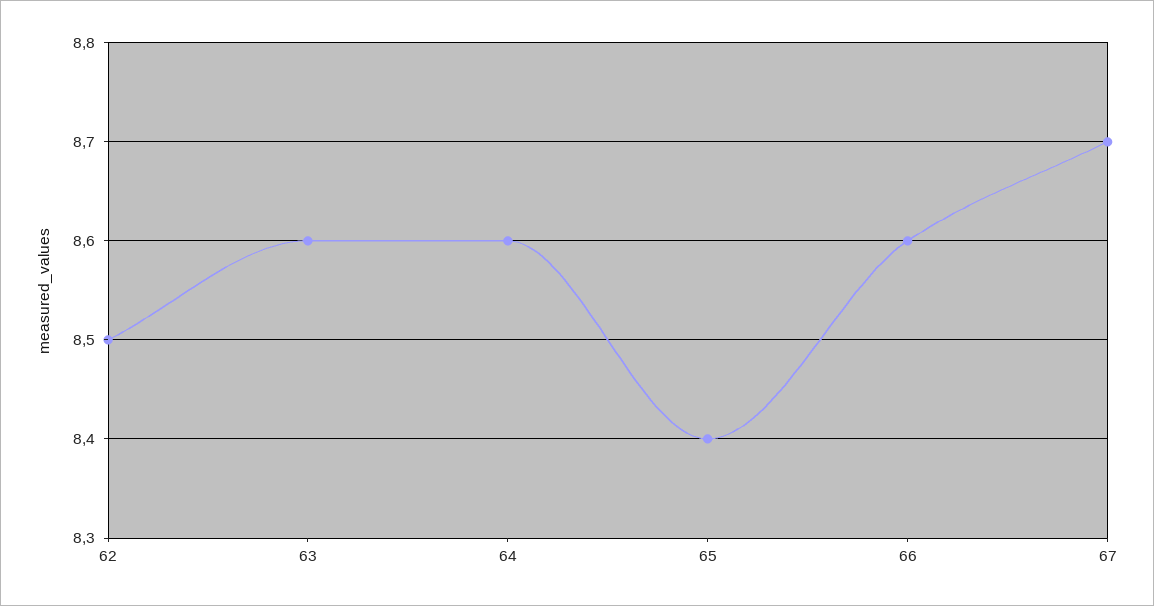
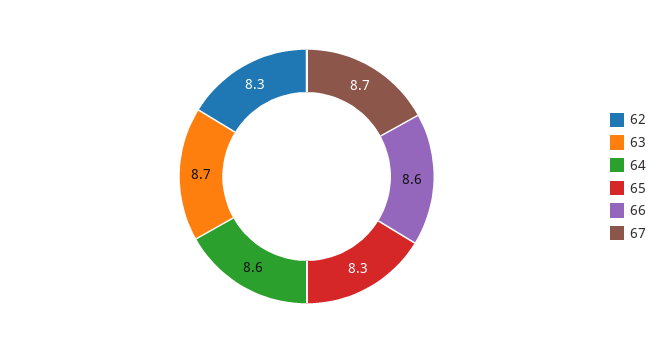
62: 8.5 -> 8.3
63: 8.6 -> 8.7
65: 8.4 -> 8.3

